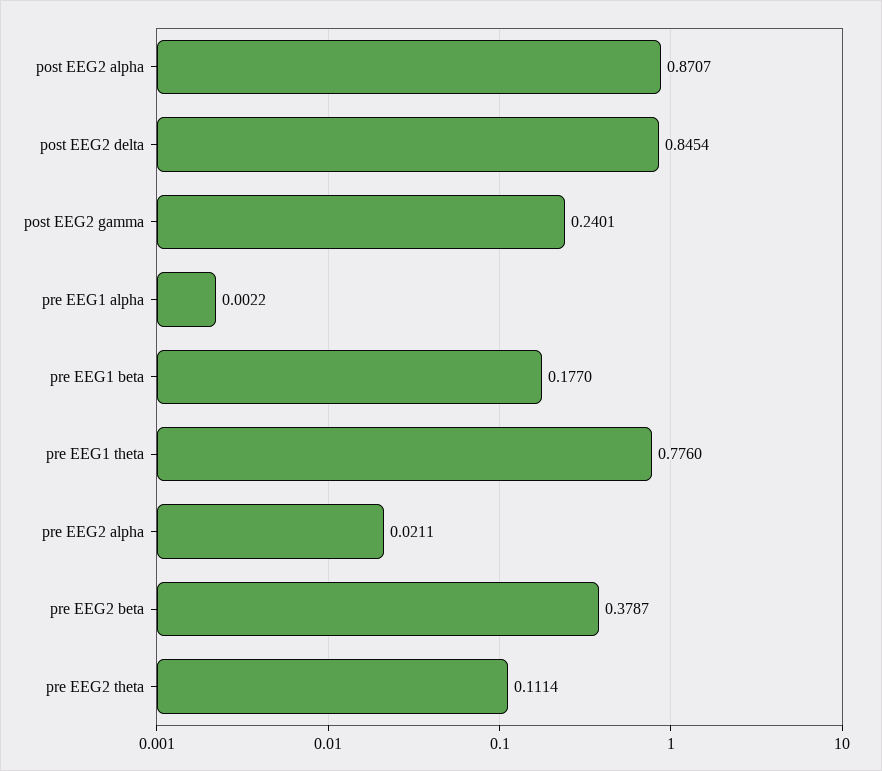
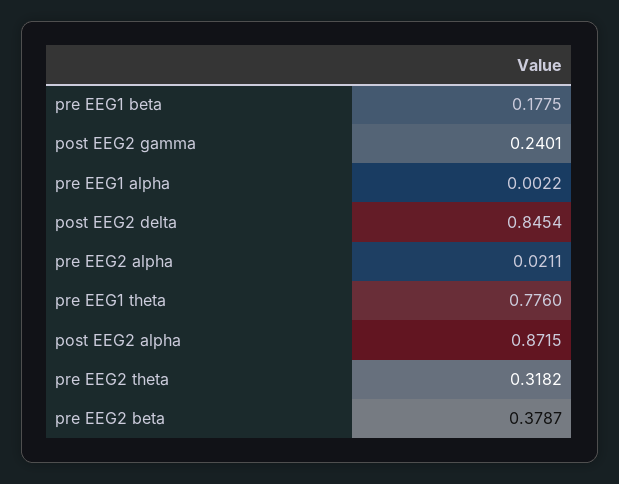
post EEG2 alpha: 0.8707 -> 0.8715
pre EEG1 beta: 0.177 -> 0.1775
pre EEG2 theta: 0.1114 -> 0.3182

